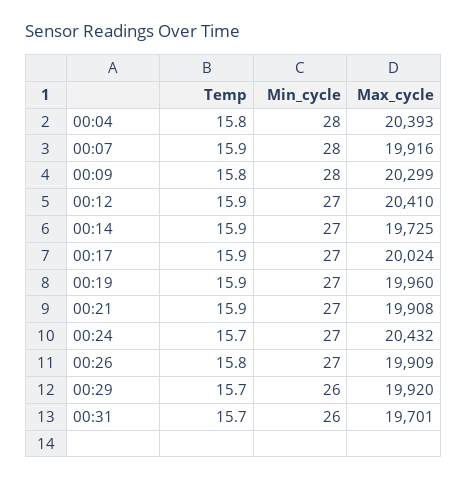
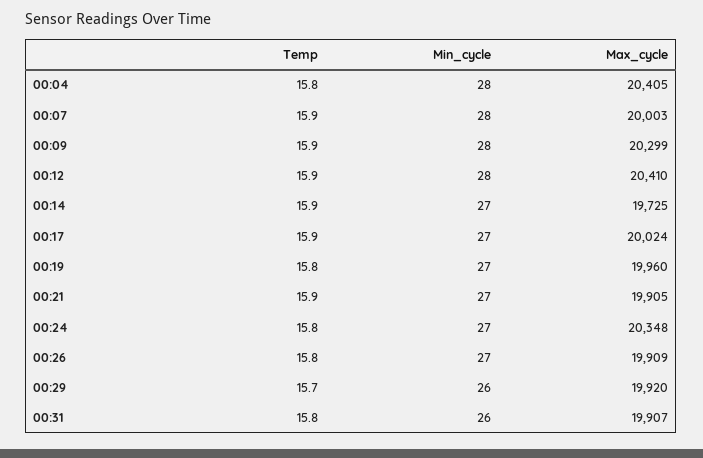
Max_cycle, 00:04: 20393 -> 20405
Max_cycle, 00:07: 19916 -> 20003
Temp, 00:09: 15.8 -> 15.9
Min_cycle, 00:12: 27 -> 28
Temp, 00:19: 15.9 -> 15.8
Max_cycle, 00:21: 19908 -> 19905
Temp, 00:24: 15.7 -> 15.8
Max_cycle, 00:24: 20432 -> 20348
Temp, 00:31: 15.7 -> 15.8
Max_cycle, 00:31: 19701 -> 19907

